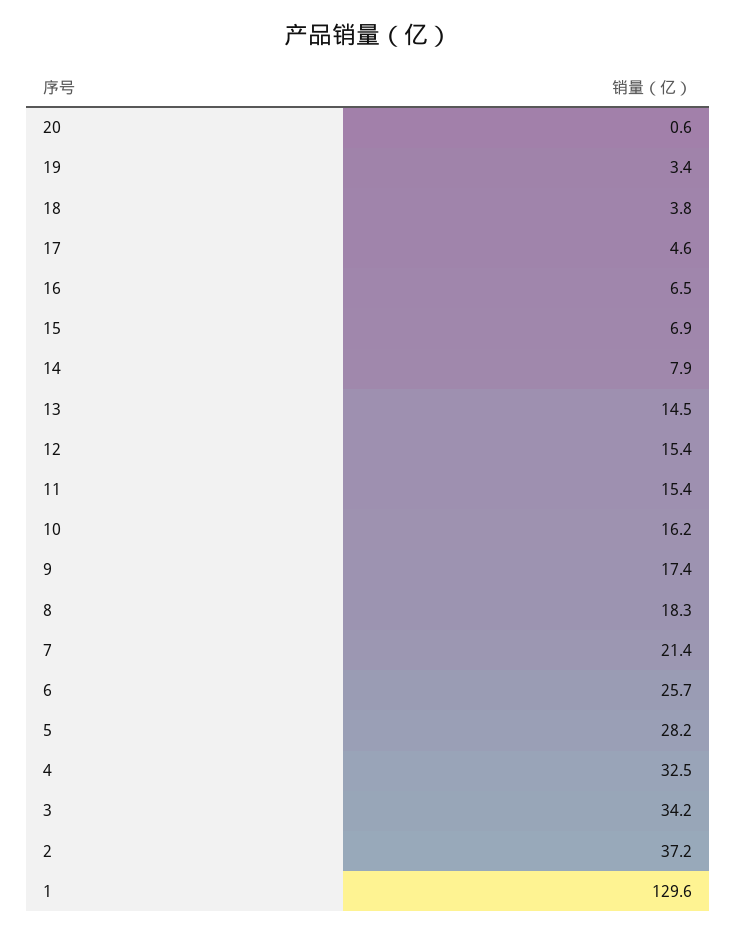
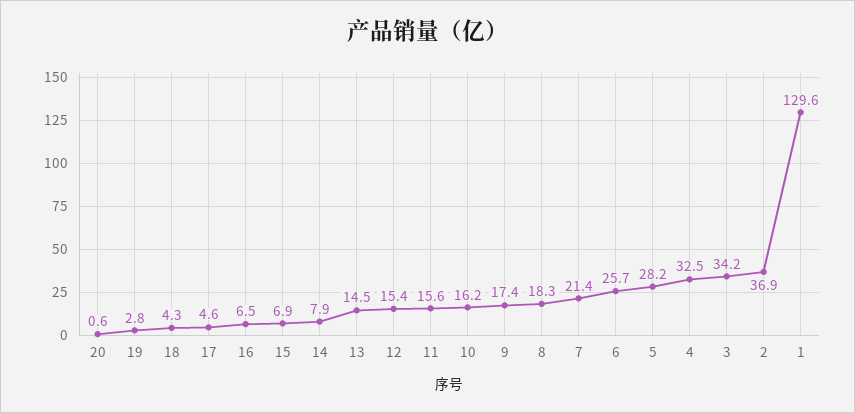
19: 3.4 -> 2.8
18: 3.8 -> 4.3
11: 15.4 -> 15.6
2: 37.2 -> 36.9

